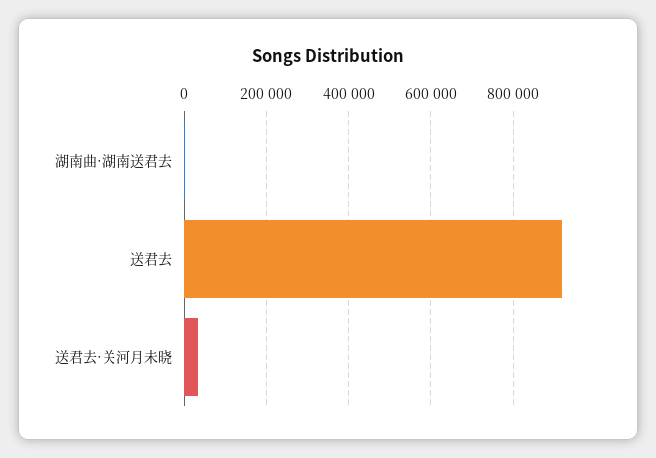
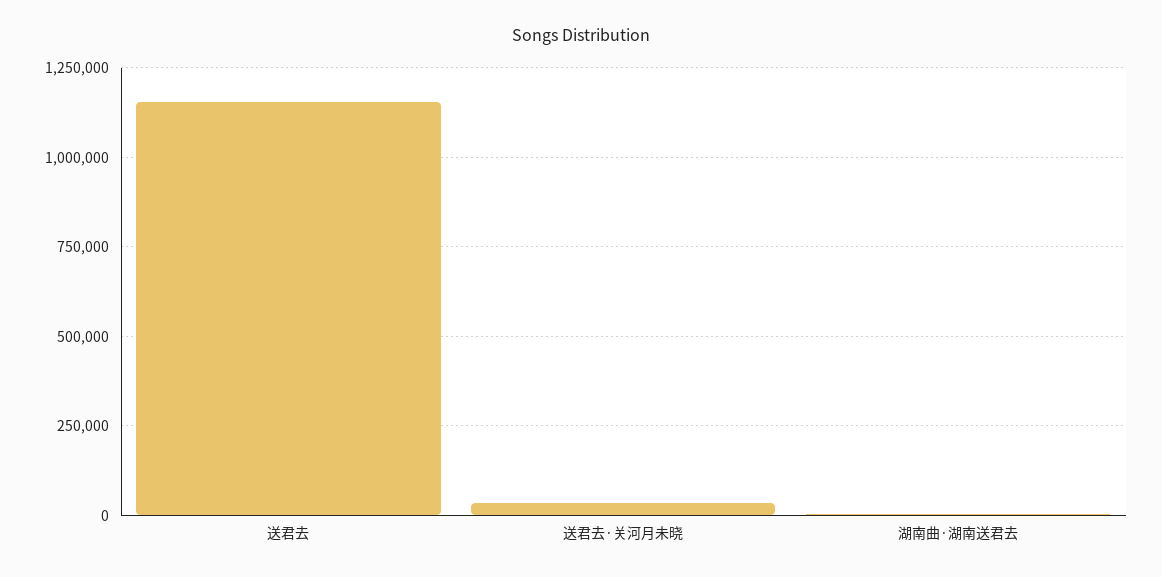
送君去: 920000 -> 1150000

